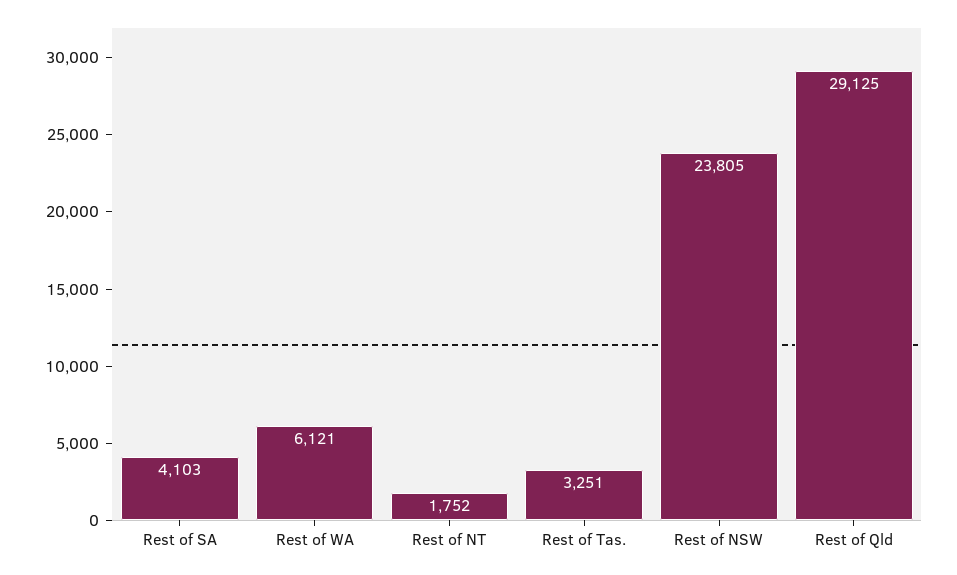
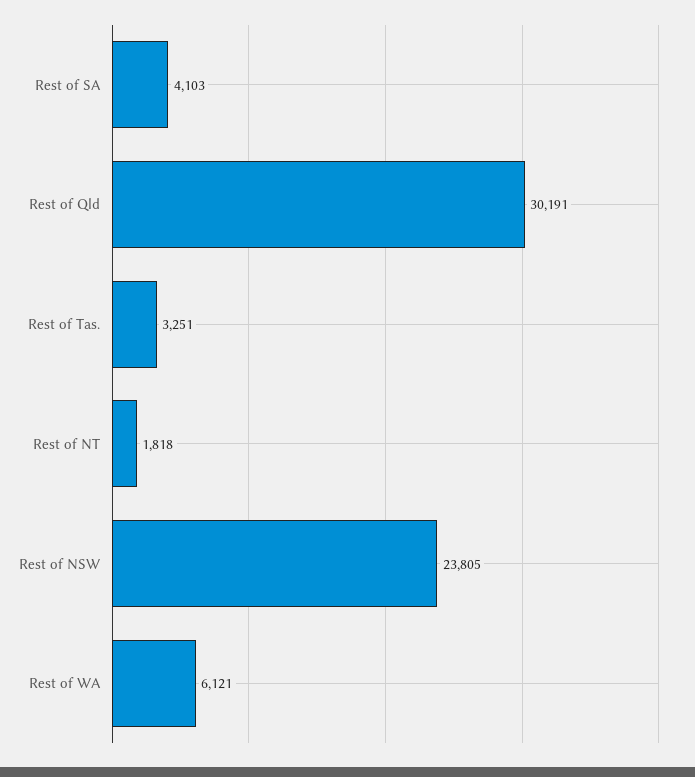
Rest of NT: 1752 -> 1818
Rest of Qld: 29125 -> 30191

